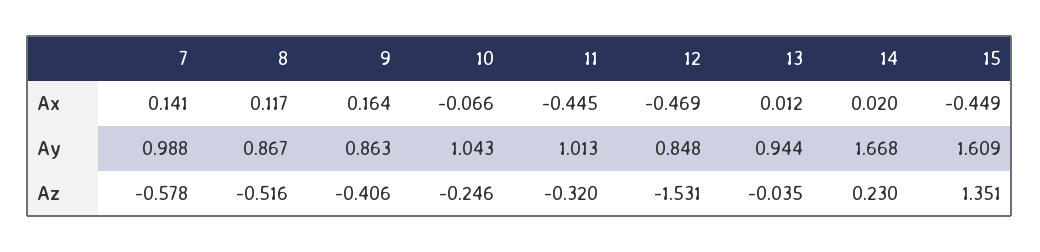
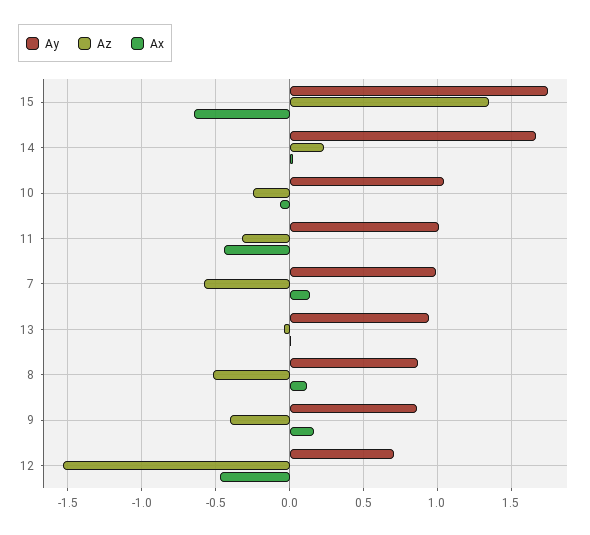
Ax, 15: -0.449 -> -0.65
Ay, 12: 0.848 -> 0.7
Ay, 15: 1.609 -> 1.75

